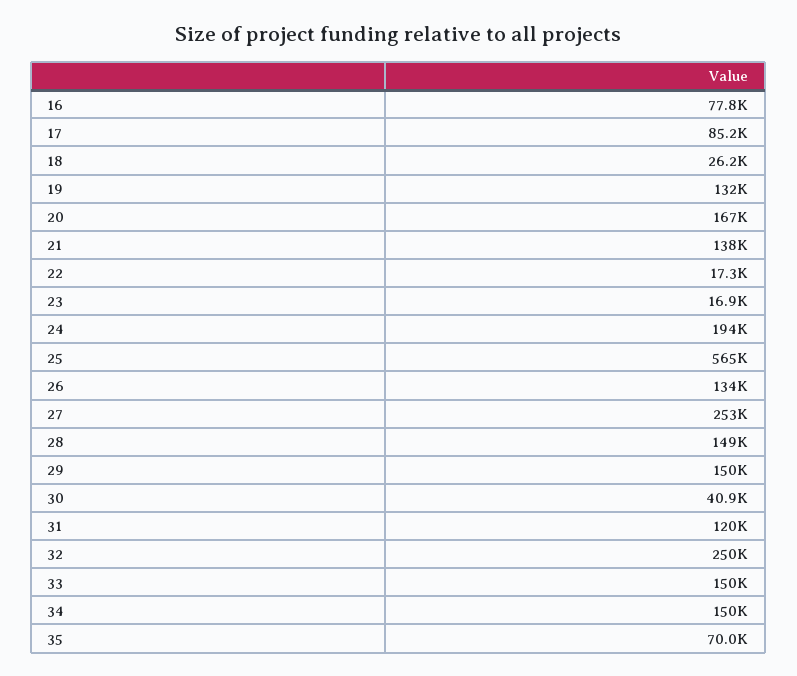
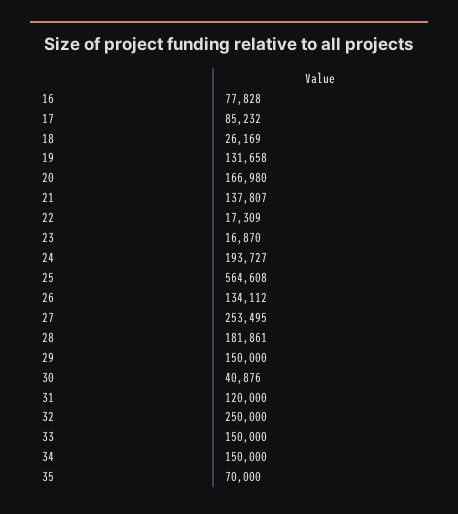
28: 149000 -> 181861

